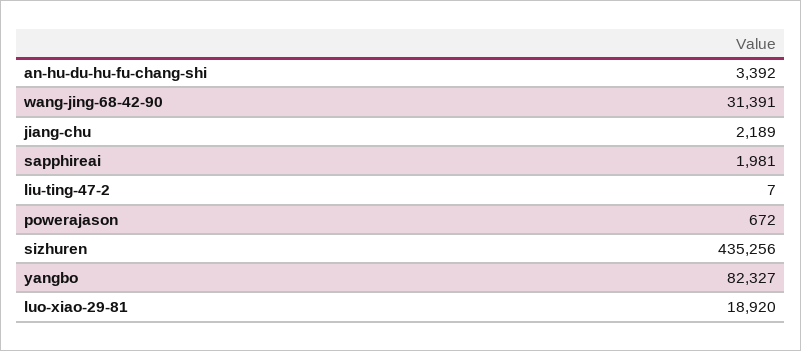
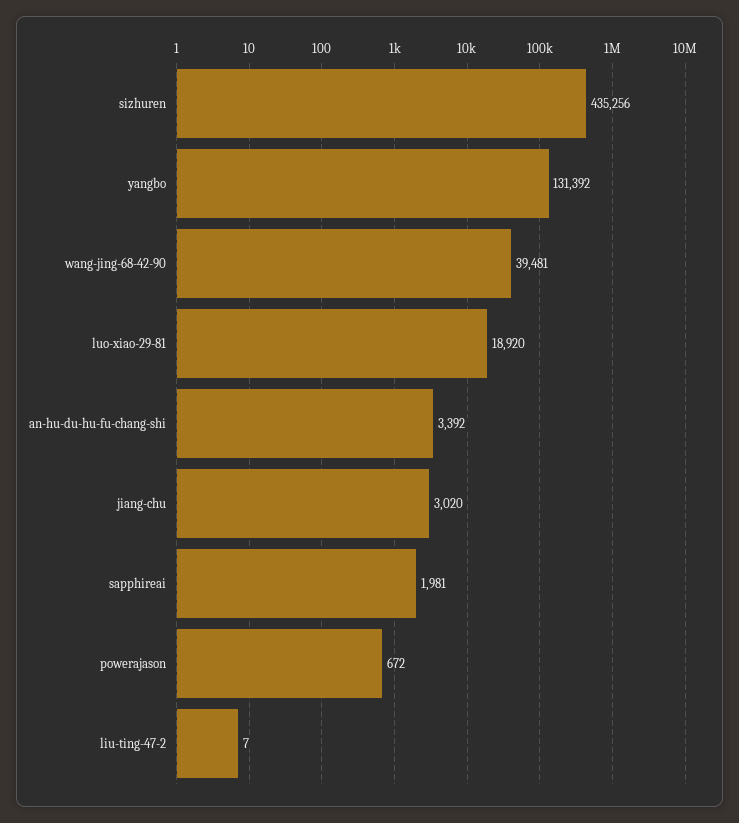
wang-jing-68-42-90: 31391 -> 39481
jiang-chu: 2189 -> 3020
yangbo: 82327 -> 131392

